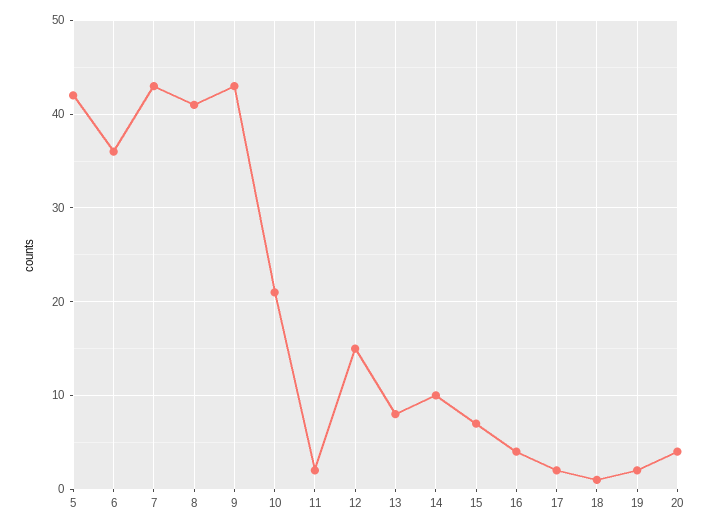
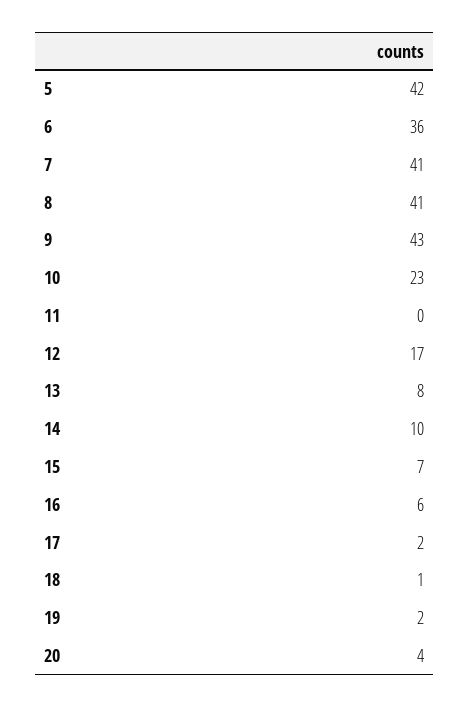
7: 43 -> 41
10: 21 -> 23
11: 2 -> 0
12: 15 -> 17
16: 4 -> 6

